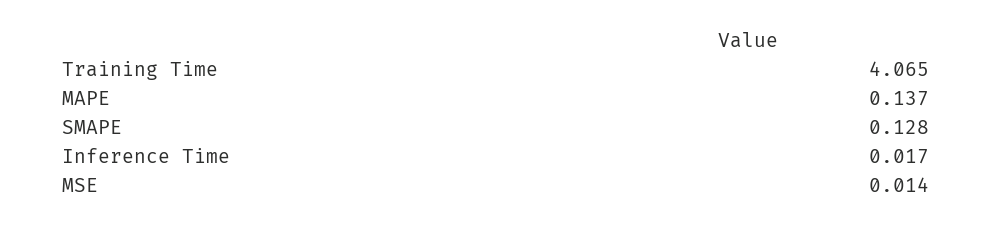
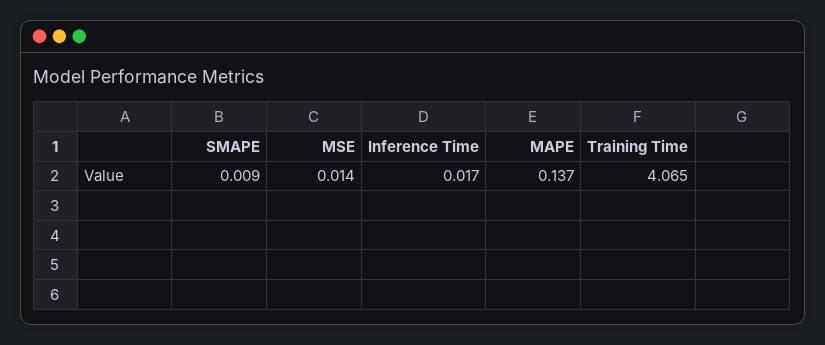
SMAPE: 0.128 -> 0.009

